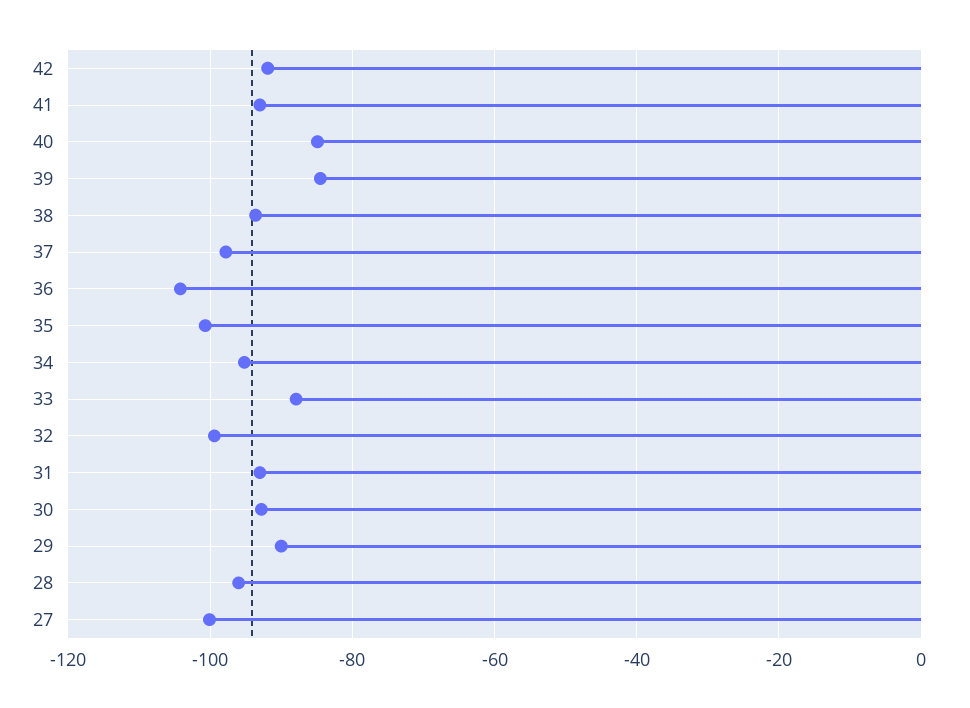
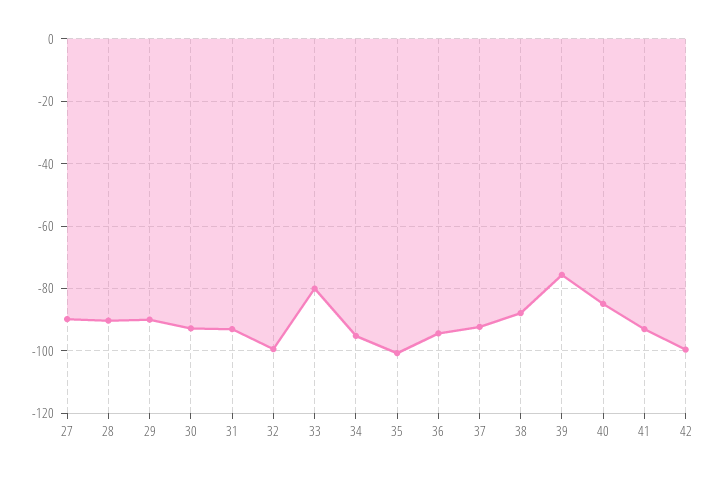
42: -92 -> -100
39: -84 -> -76
38: -94 -> -88
37: -98 -> -92
36: -104 -> -94
33: -88 -> -80
28: -96 -> -90
27: -100 -> -90

